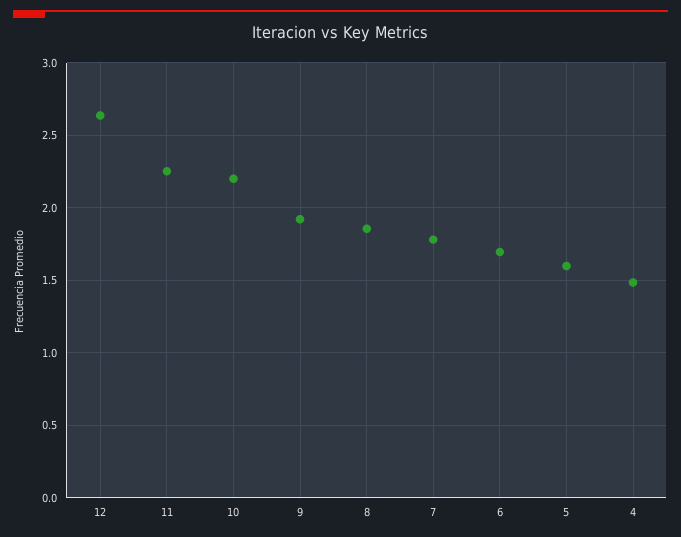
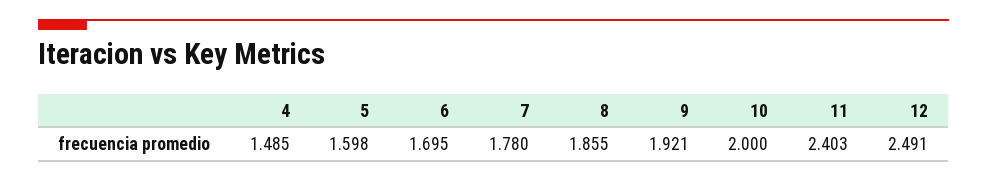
12: 2.65 -> 2.491
11: 2.25 -> 2.403
10: 2.2 -> 2

